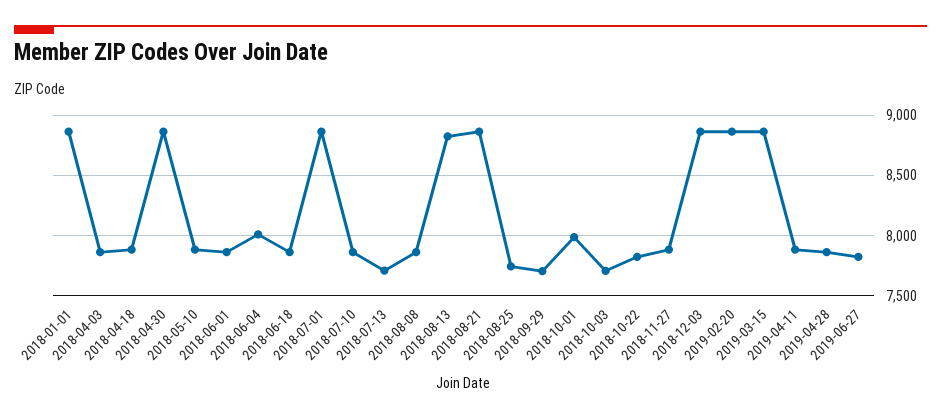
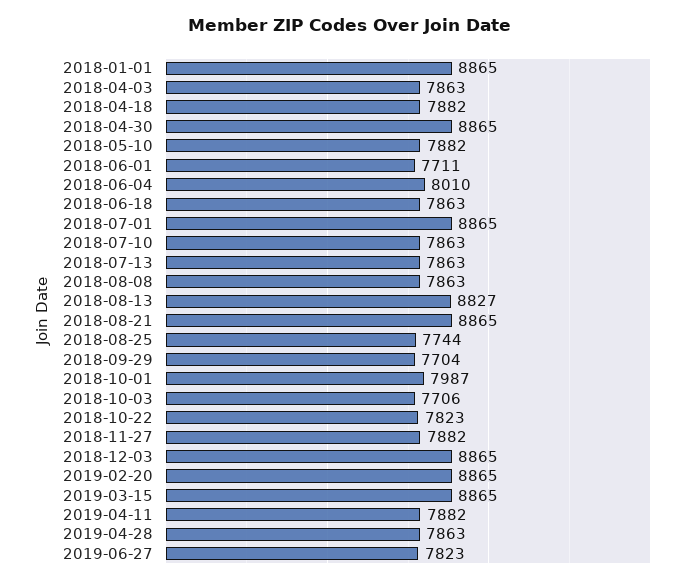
2018-06-01: 7850 -> 7711
2018-07-13: 7700 -> 7863

